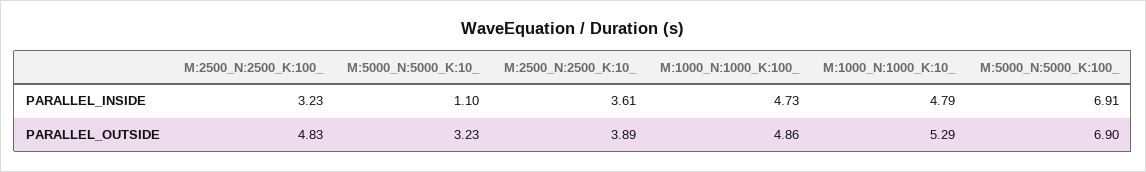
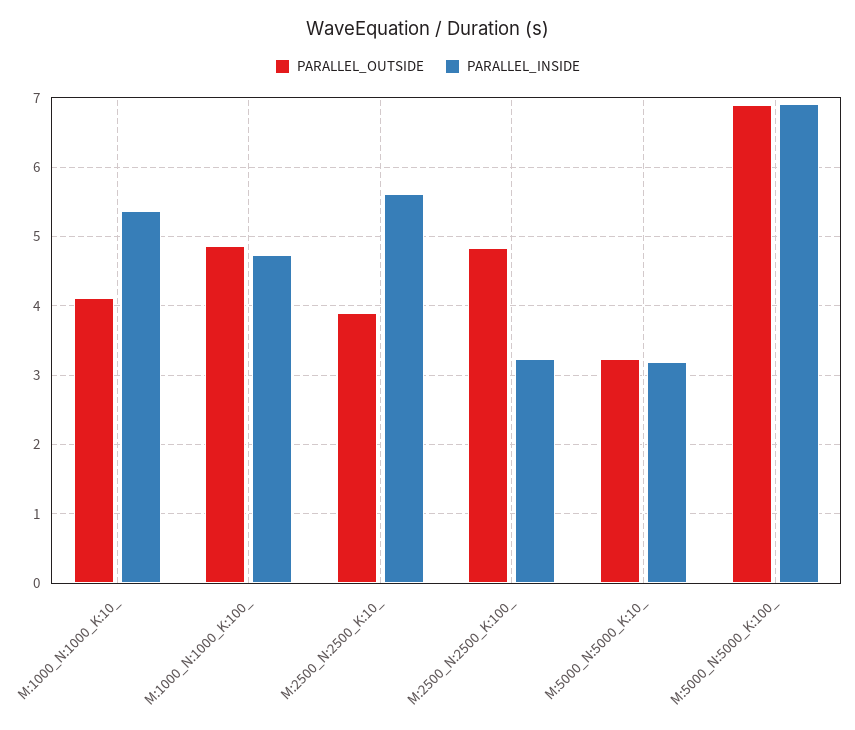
PARALLEL_INSIDE, M:5000_N:5000_K:10_: 1.1 -> 3.2
PARALLEL_INSIDE, M:2500_N:2500_K:10_: 3.61 -> 5.6
PARALLEL_INSIDE, M:1000_N:1000_K:10_: 4.79 -> 5.4
PARALLEL_OUTSIDE, M:1000_N:1000_K:10_: 5.29 -> 4.1

